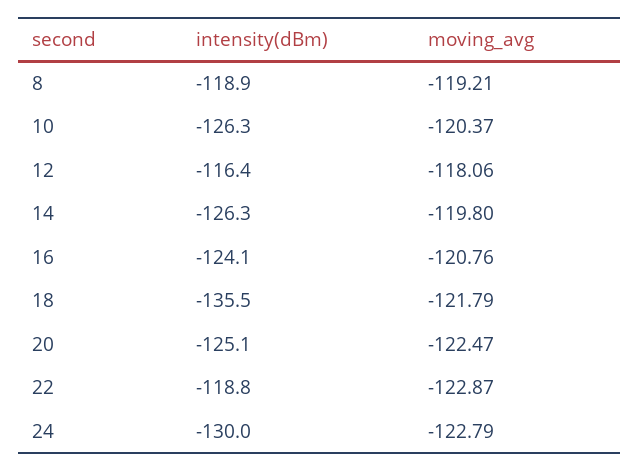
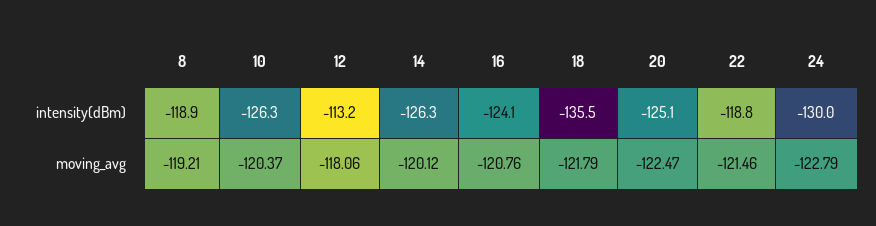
intensity(dBm), 12: -116.4 -> -113.2
moving_avg, 14: -119.8 -> -120.12
moving_avg, 22: -122.87 -> -121.46

